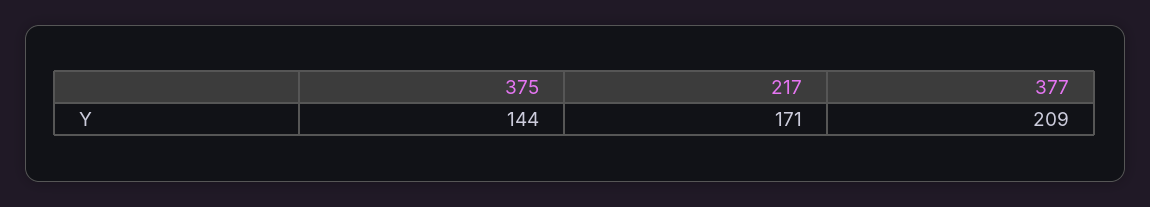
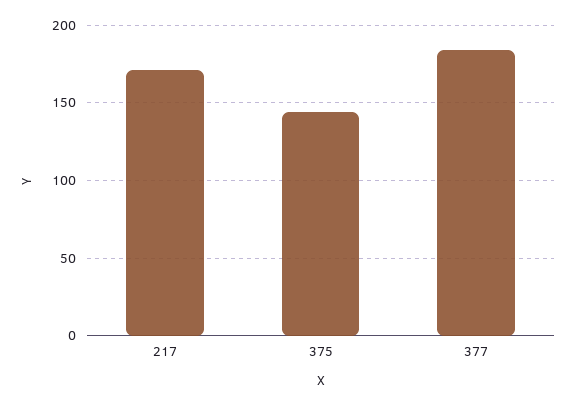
377: 209 -> 185

